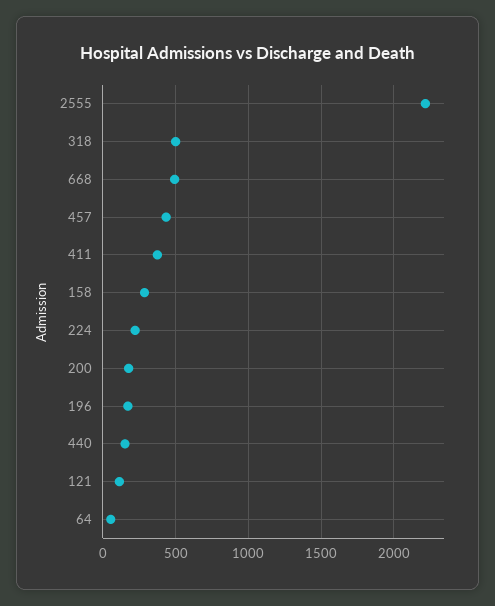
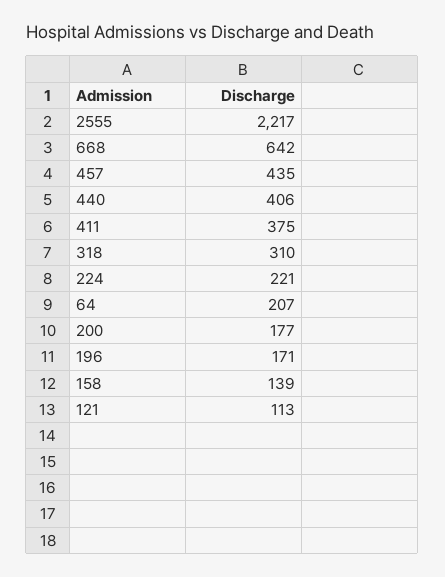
318: 500 -> 310
668: 500 -> 642
158: 300 -> 139
440: 150 -> 406
64: 50 -> 207

